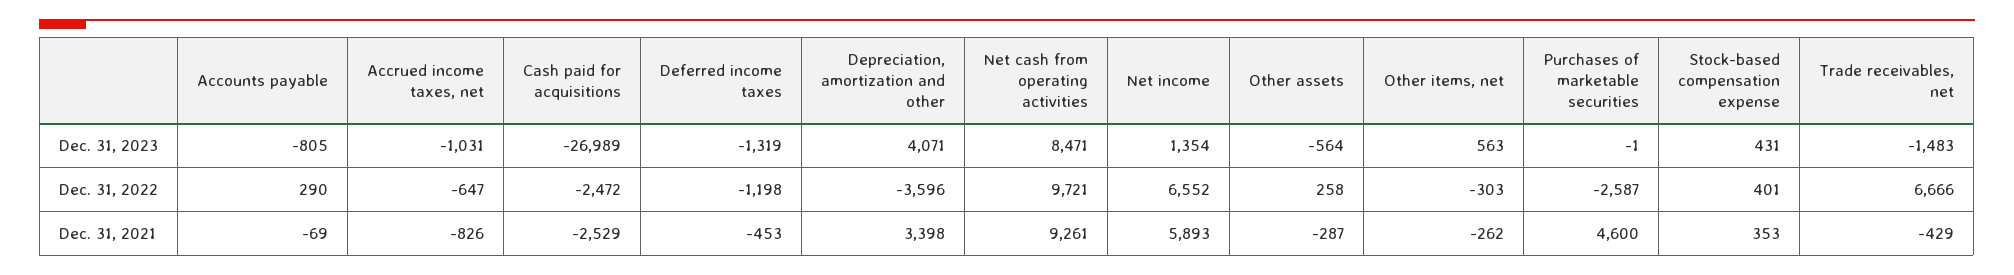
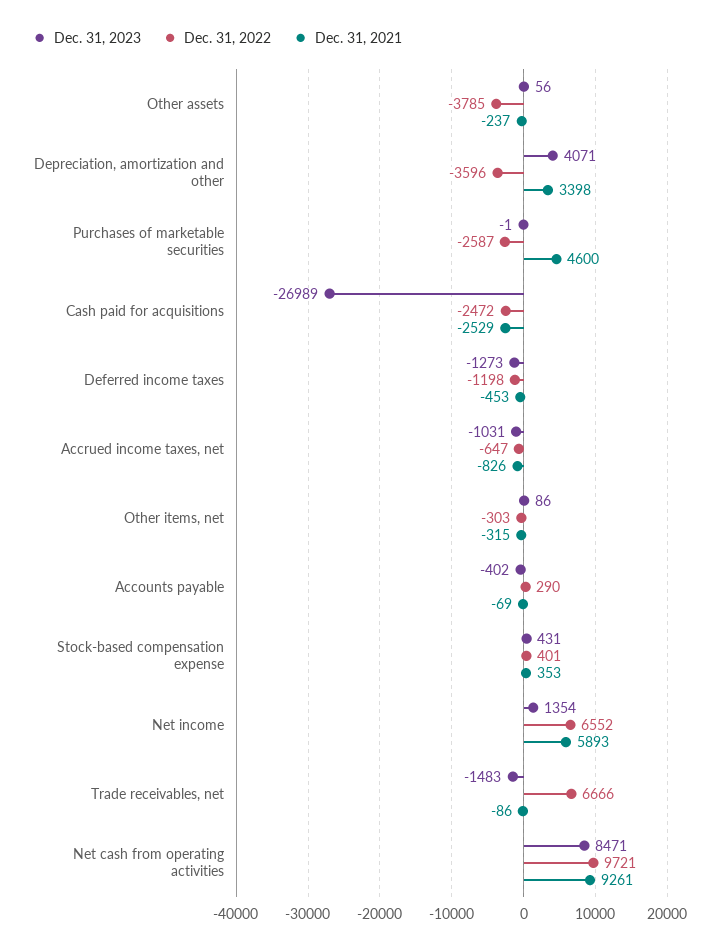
Dec. 31, 2023, Accounts payable: -805 -> -402
Dec. 31, 2023, Deferred income taxes: -1319 -> -1273
Dec. 31, 2023, Other assets: -564 -> 56
Dec. 31, 2023, Other items, net: 563 -> 86
Dec. 31, 2022, Other assets: 258 -> -3785
Dec. 31, 2021, Other assets: -287 -> -237
Dec. 31, 2021, Other items, net: -262 -> -315
Dec. 31, 2021, Trade receivables, net: -429 -> -86

